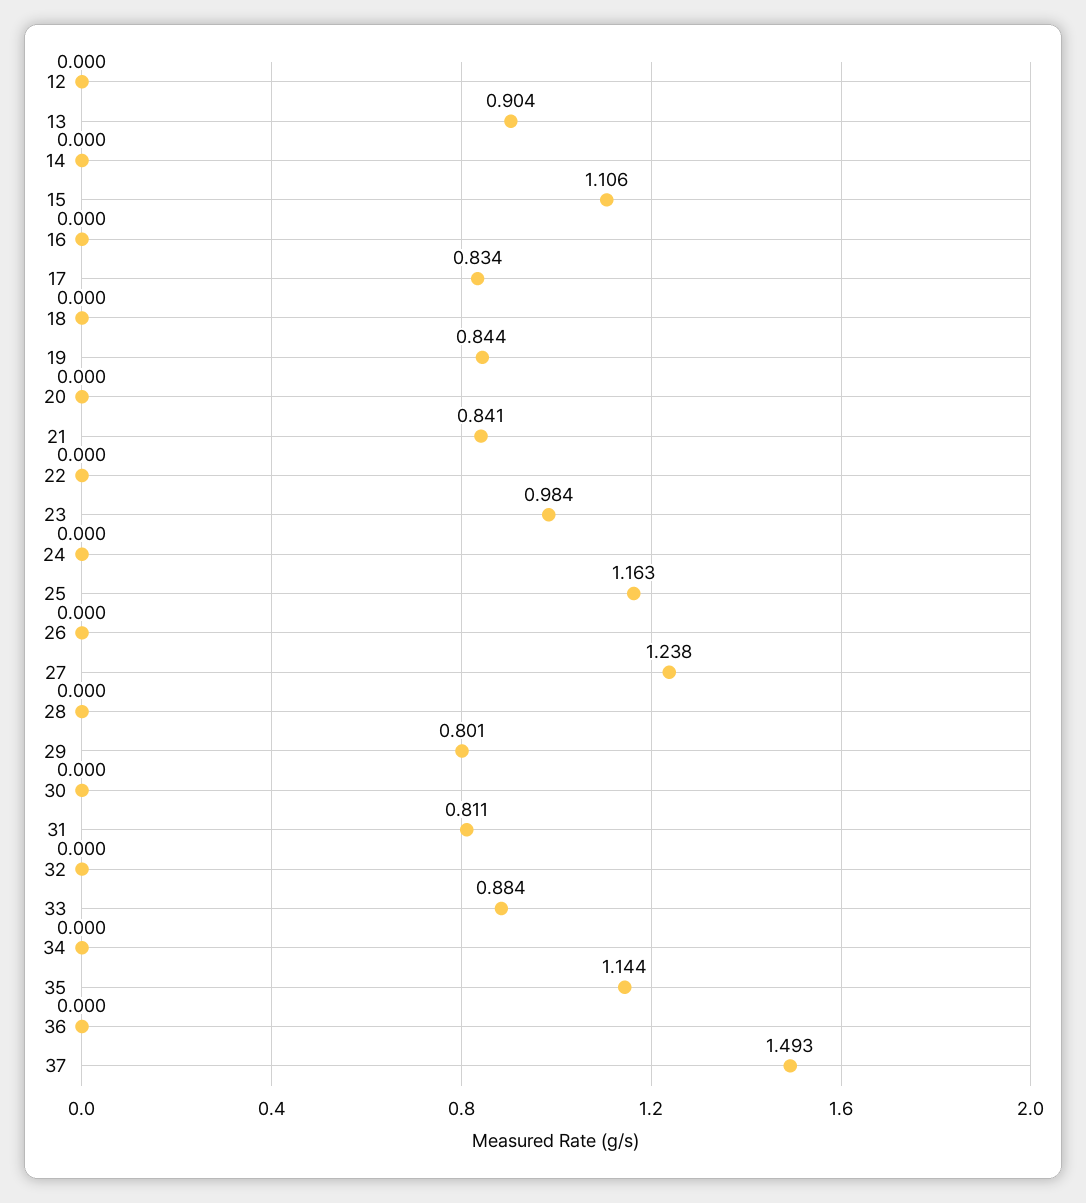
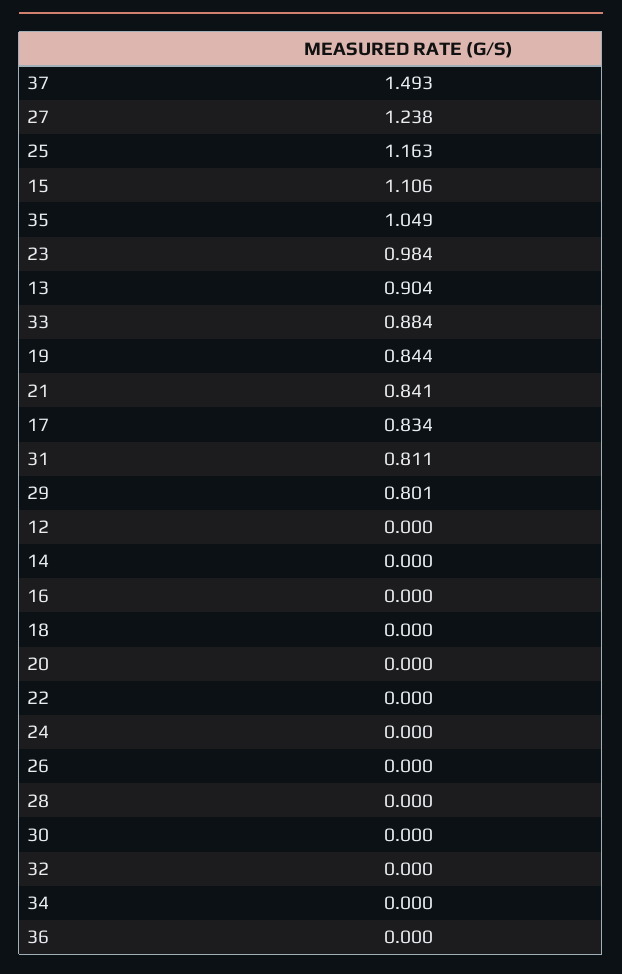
35: 1.144 -> 1.049

